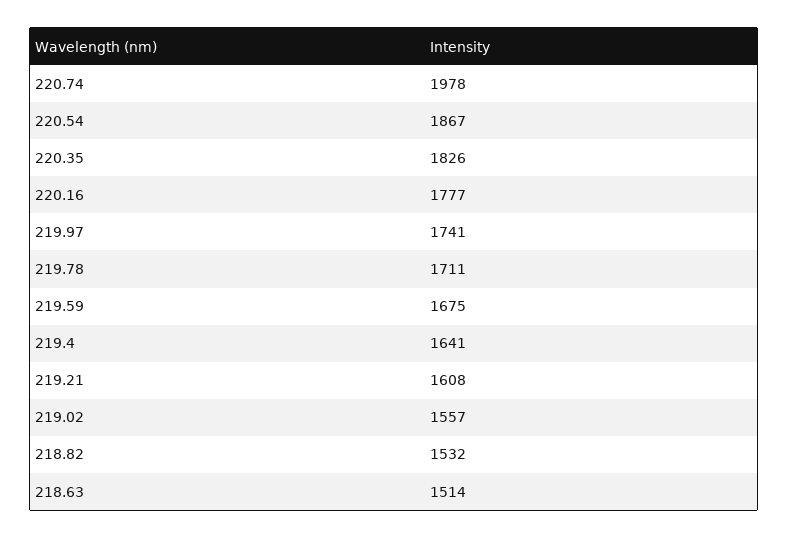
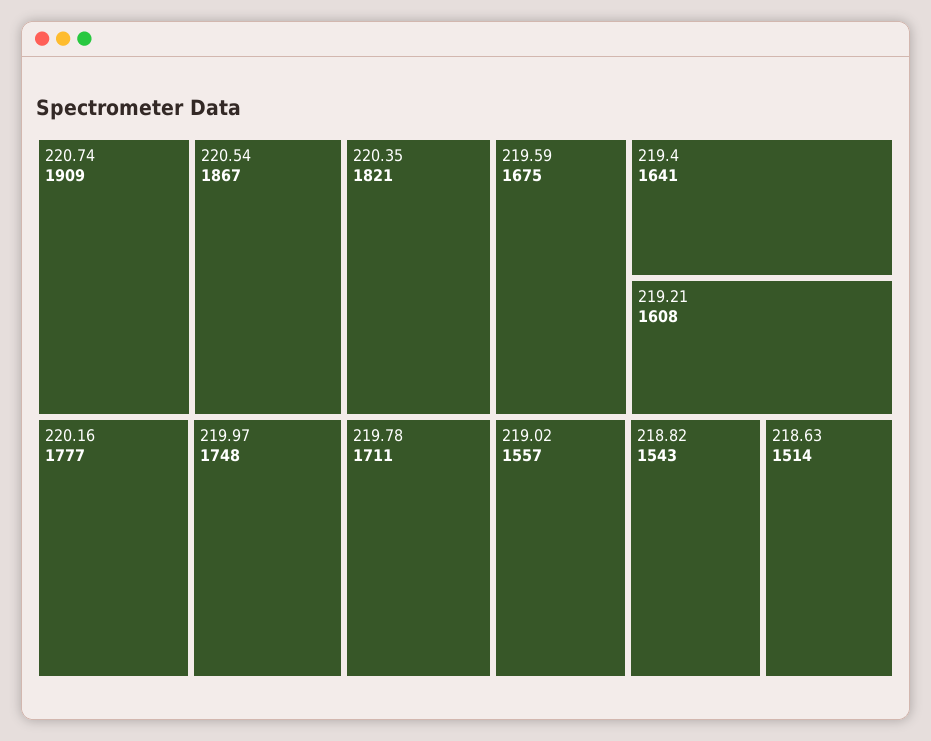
220.74: 1978 -> 1909
220.35: 1826 -> 1821
219.97: 1741 -> 1748
218.82: 1532 -> 1543

